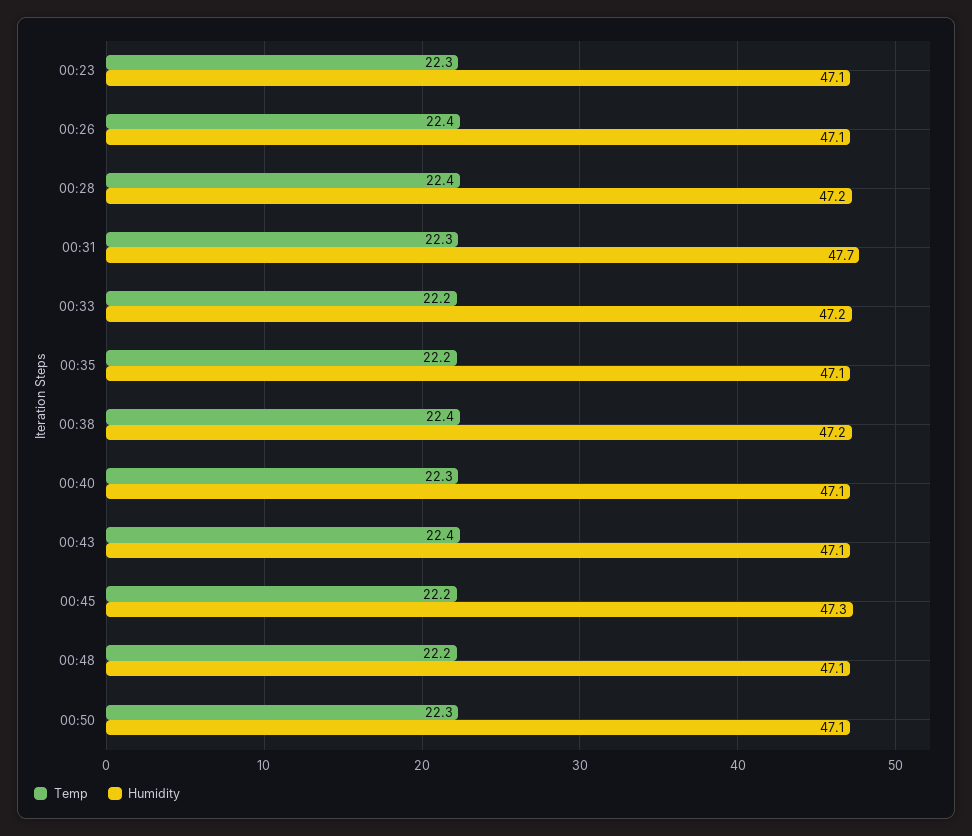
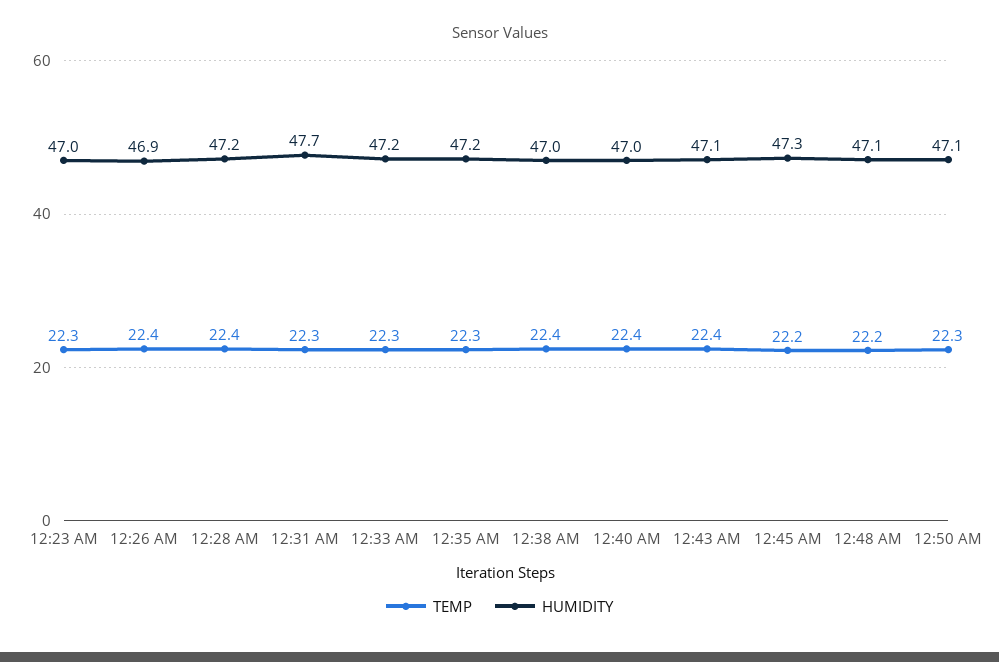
Humidity, 00:23: 47.1 -> 47
Humidity, 00:26: 47.1 -> 46.9
Temp, 00:33: 22.2 -> 22.3
Temp, 00:35: 22.2 -> 22.3
Humidity, 00:35: 47.1 -> 47.2
Humidity, 00:38: 47.2 -> 47
Temp, 00:40: 22.3 -> 22.4
Humidity, 00:40: 47.1 -> 47

